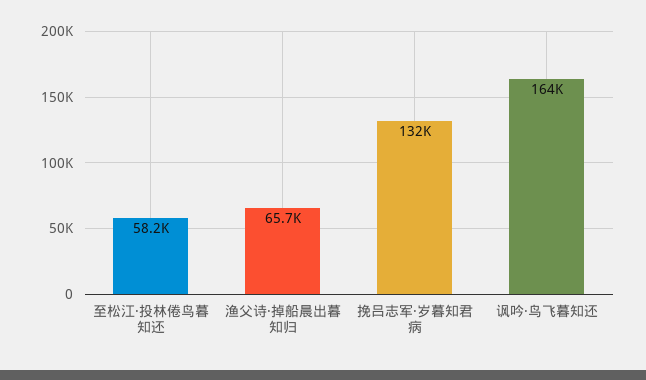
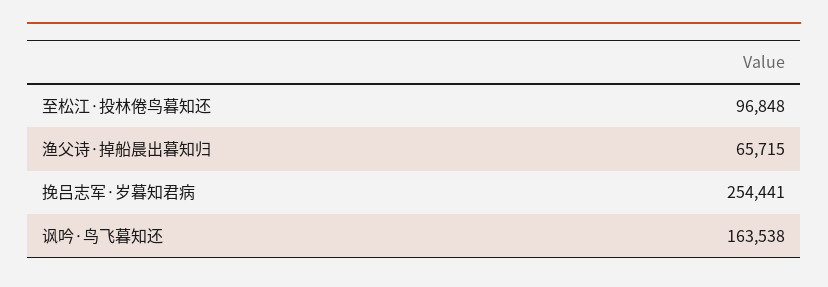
至松江·投林倦鸟暮知还: 58200 -> 96848
挽吕志军·岁暮知君病: 132000 -> 254441

